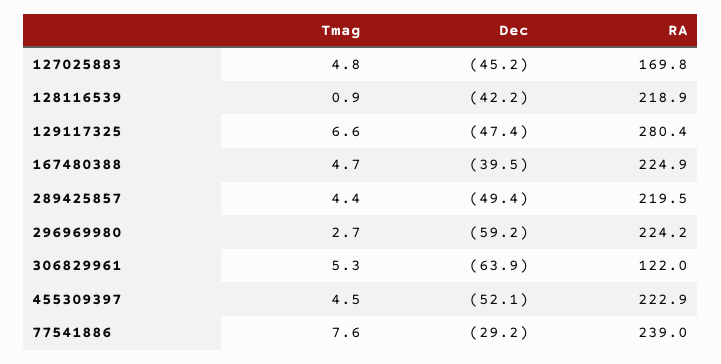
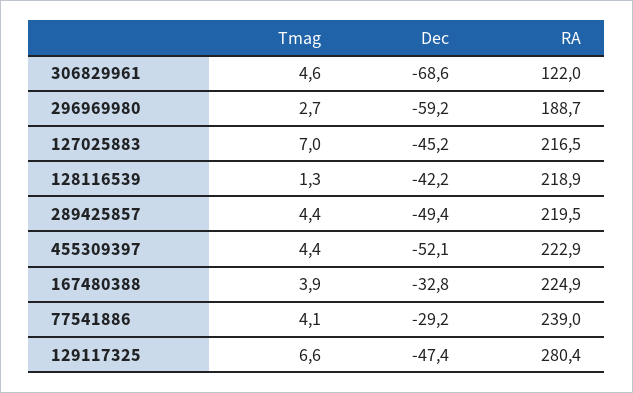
Tmag, 127025883: 4.8 -> 7
RA, 127025883: 169.8 -> 216.5
Tmag, 128116539: 0.9 -> 1.3
Tmag, 167480388: 4.7 -> 3.9
Dec, 167480388: -39.5 -> -32.8
RA, 296969980: 224.2 -> 188.7
Tmag, 306829961: 5.3 -> 4.6
Dec, 306829961: -63.9 -> -68.6
Tmag, 455309397: 4.5 -> 4.4
Tmag, 77541886: 7.6 -> 4.1

